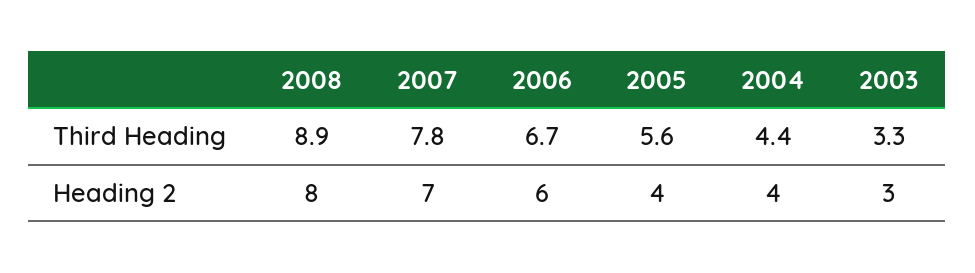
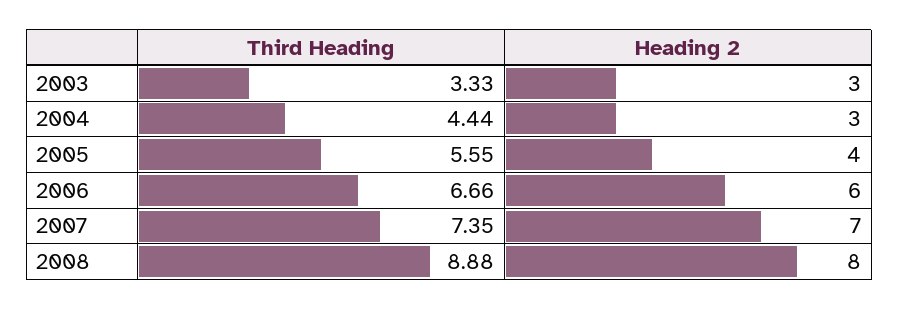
2007, Third Heading: 7.8 -> 7.35
2004, Heading 2: 4 -> 3

